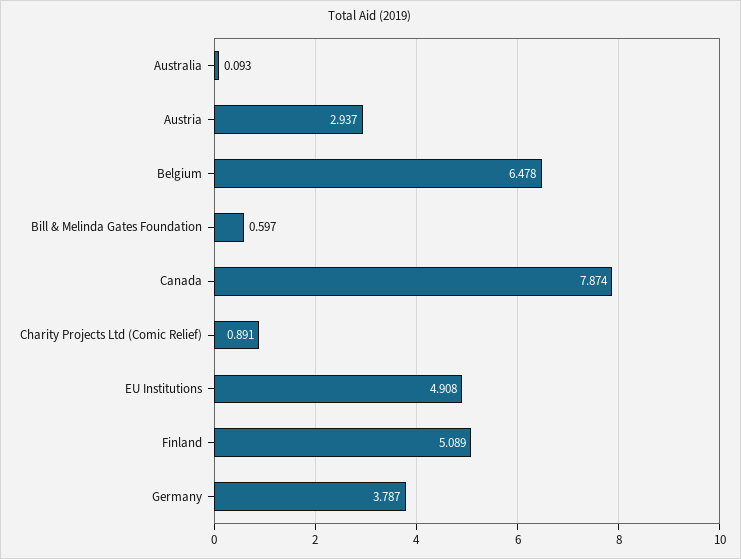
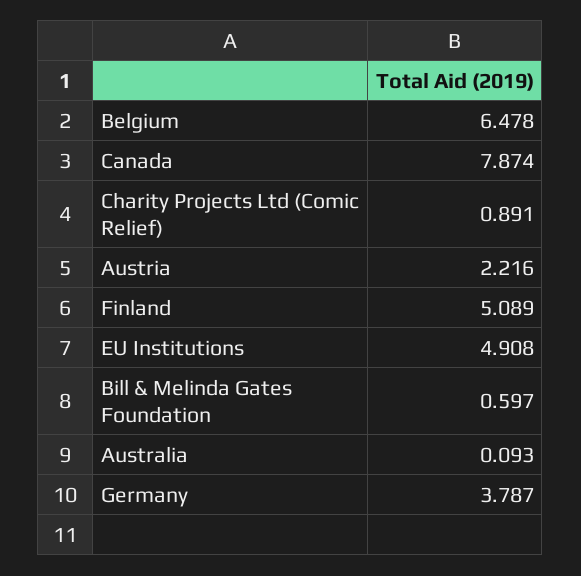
Austria: 2.937 -> 2.216

